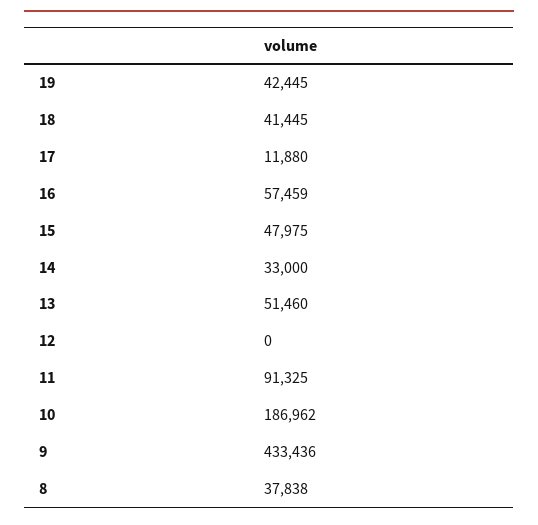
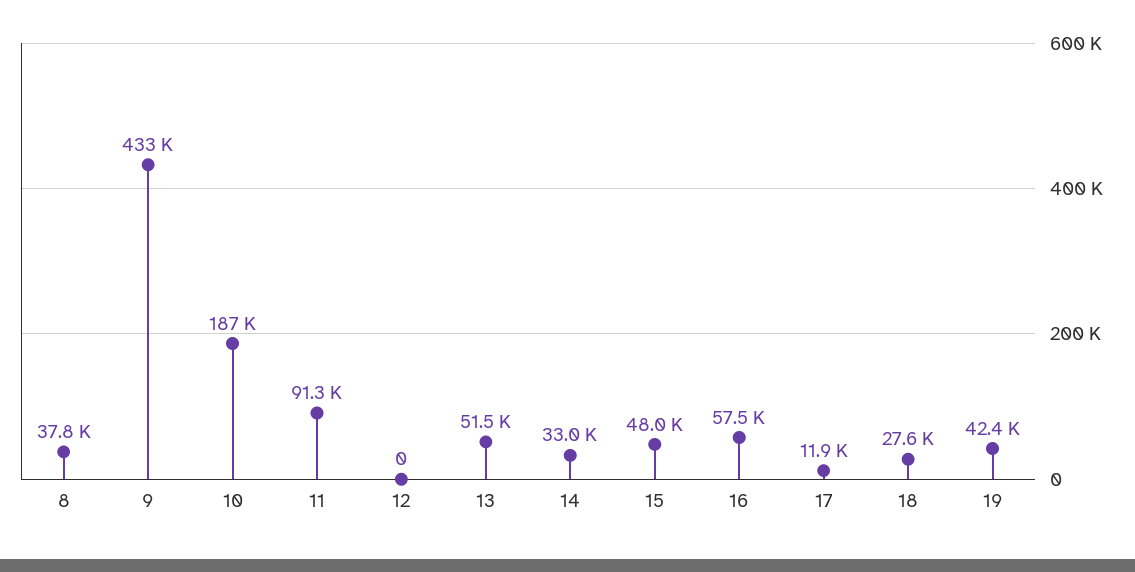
18: 41445 -> 27600

